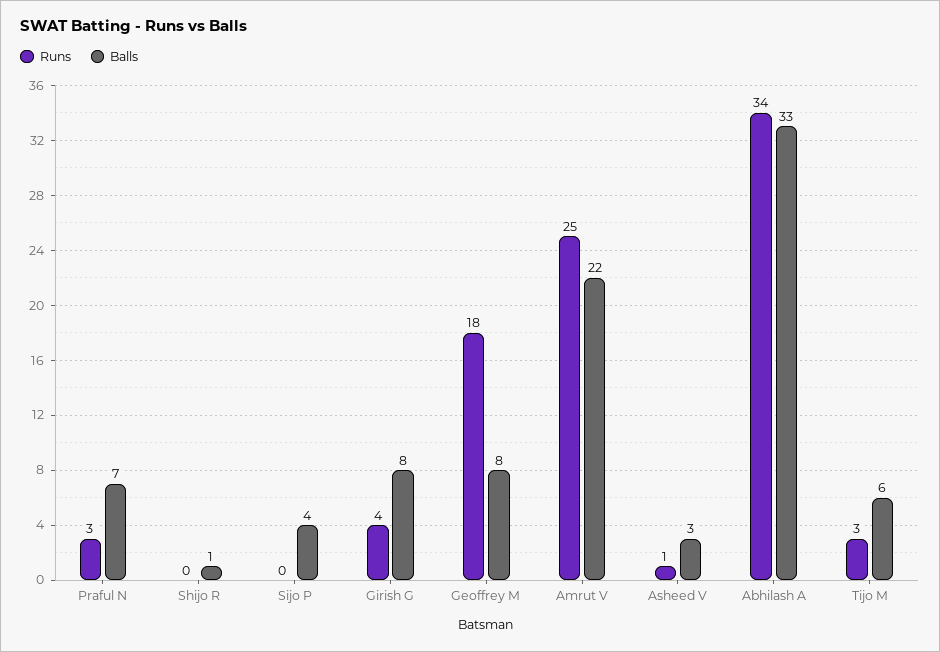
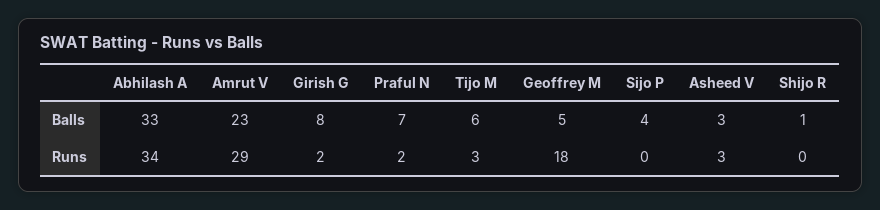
Runs, Praful N: 3 -> 2
Runs, Girish G: 4 -> 2
Balls, Geoffrey M: 8 -> 5
Runs, Amrut V: 25 -> 29
Balls, Amrut V: 22 -> 23
Runs, Asheed V: 1 -> 3

